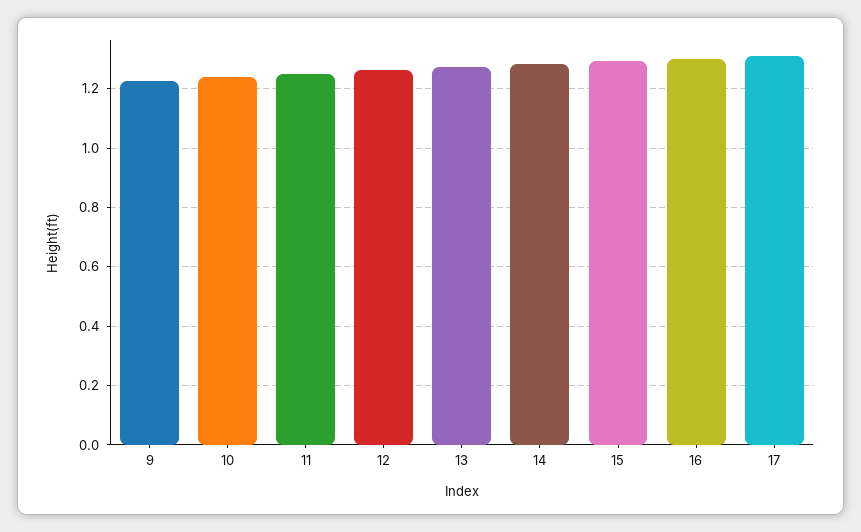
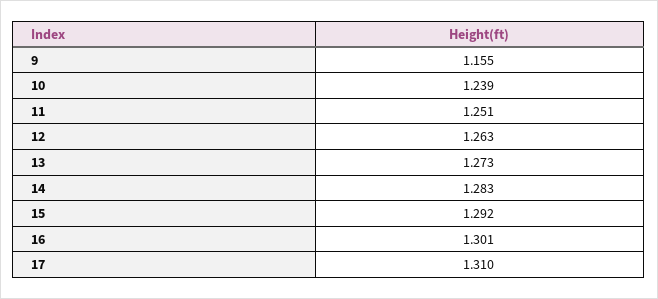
9: 1.225 -> 1.155

